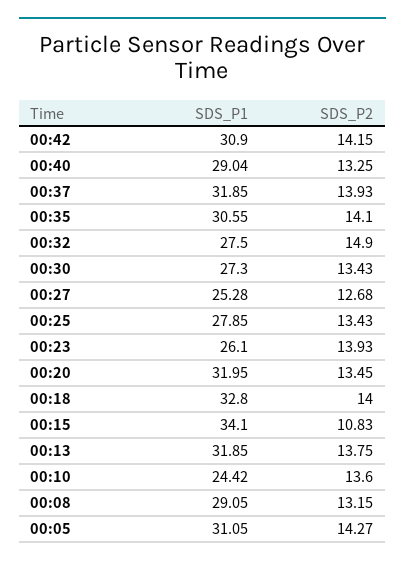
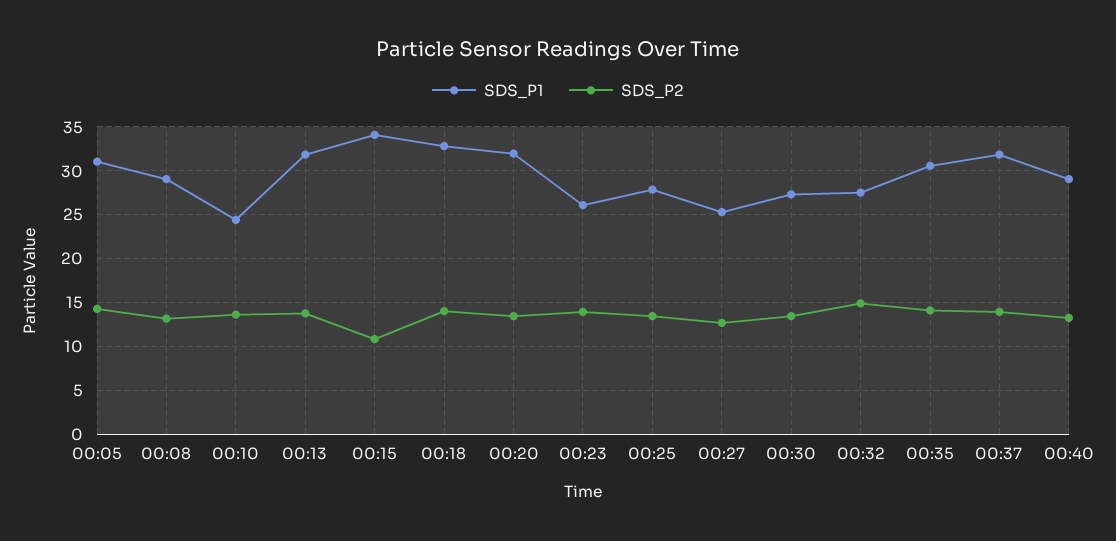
SDS_P1, 00:42: 30.9 -> none
SDS_P2, 00:42: 14.15 -> none

